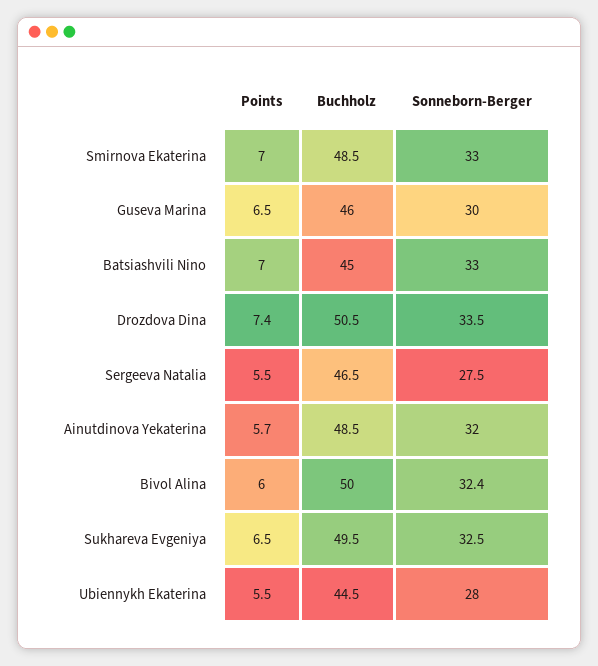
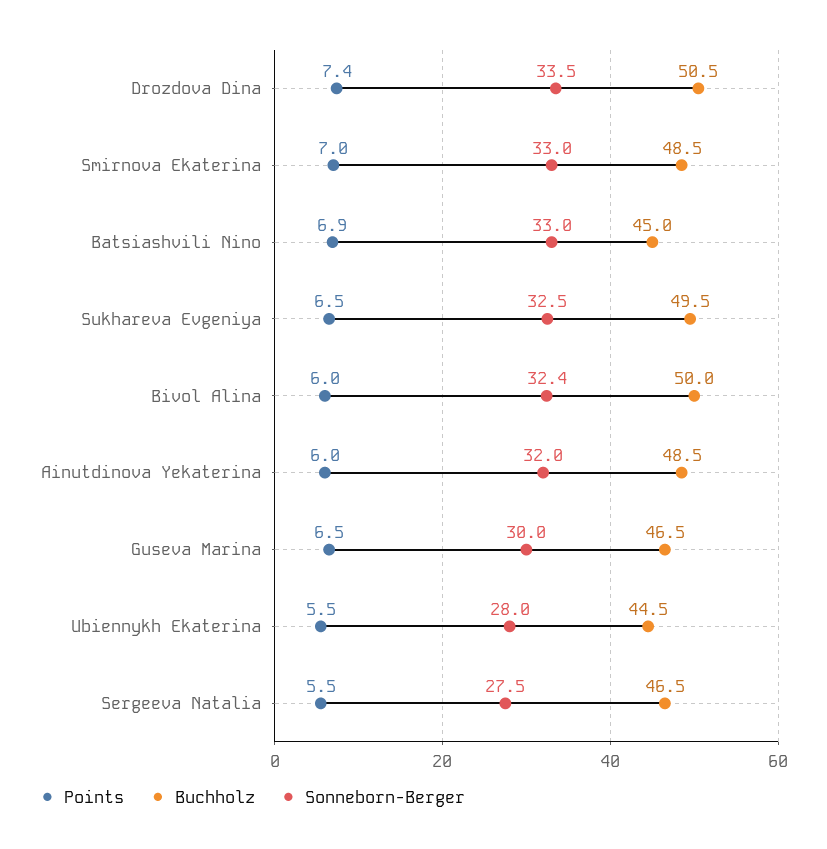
Buchholz, Guseva Marina: 46 -> 46.5
Points, Batsiashvili Nino: 7 -> 6.9
Points, Ainutdinova Yekaterina: 5.7 -> 6

